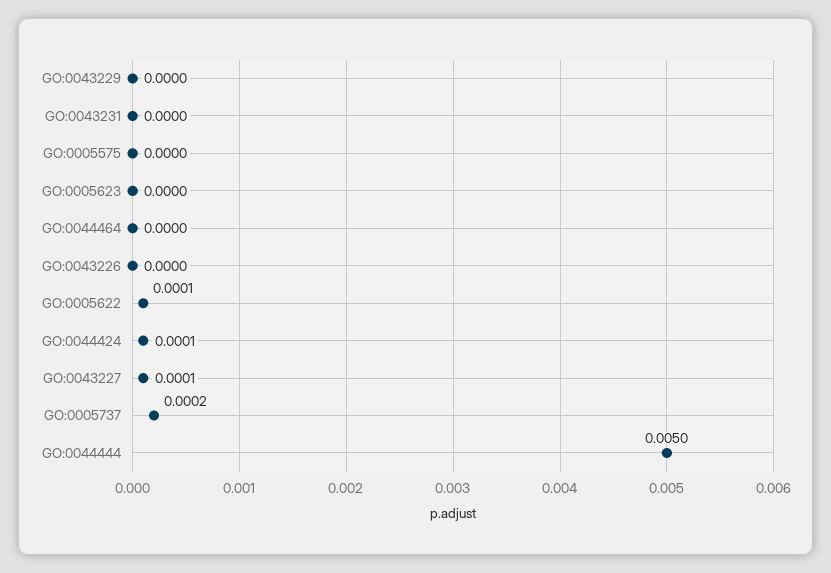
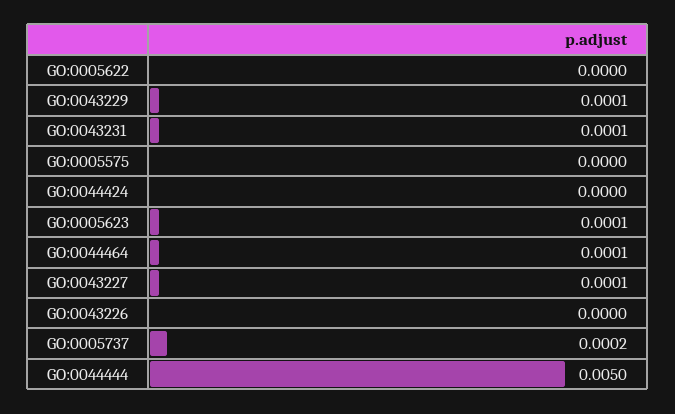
GO:0043229: 0 -> 0.0001
GO:0043231: 0 -> 0.0001
GO:0005623: 0 -> 0.0001
GO:0044464: 0 -> 0.0001
GO:0005622: 0.0001 -> 0
GO:0044424: 0.0001 -> 0

